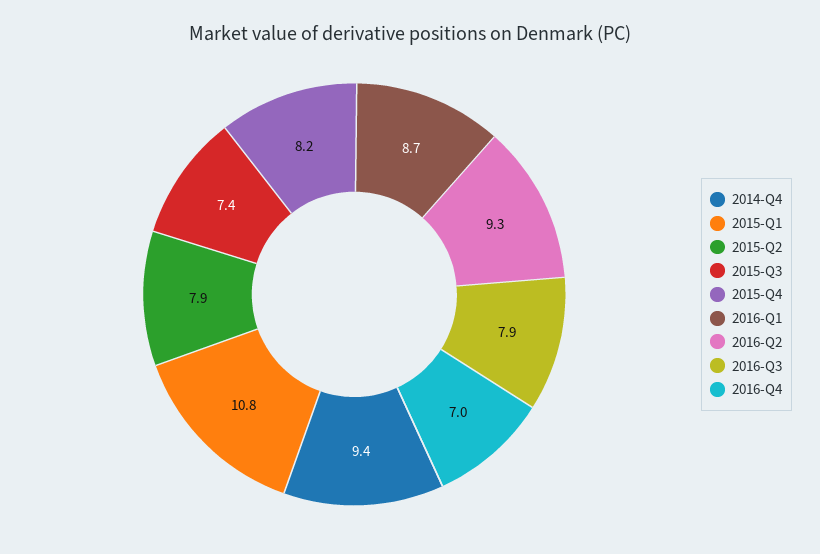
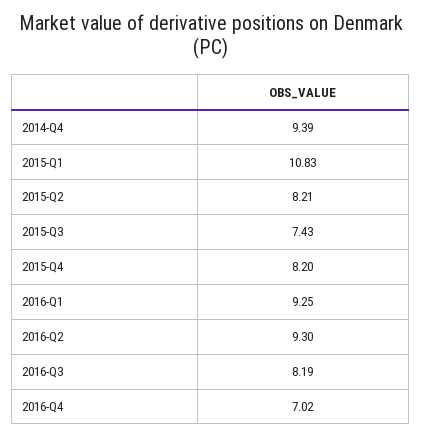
2015-Q2: 7.9 -> 8.21
2016-Q1: 8.7 -> 9.25
2016-Q3: 7.9 -> 8.19

